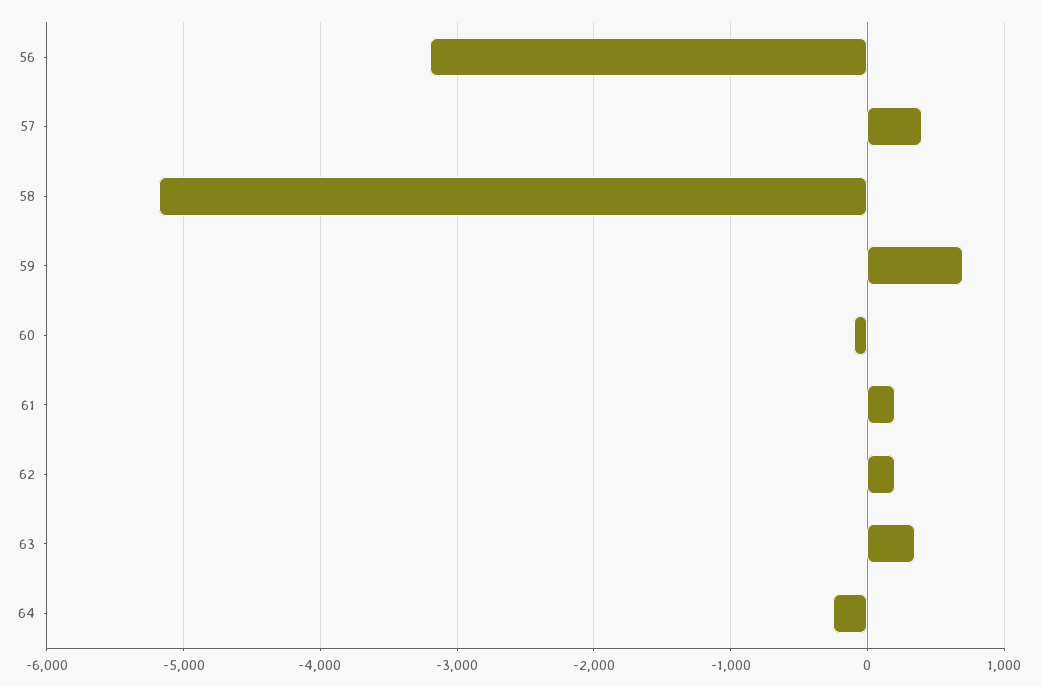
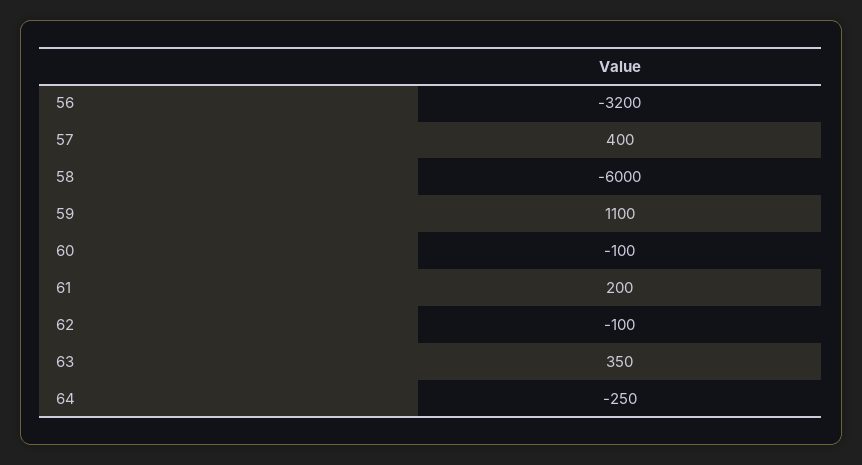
58: -5200 -> -6000
59: 700 -> 1100
62: 200 -> -100

